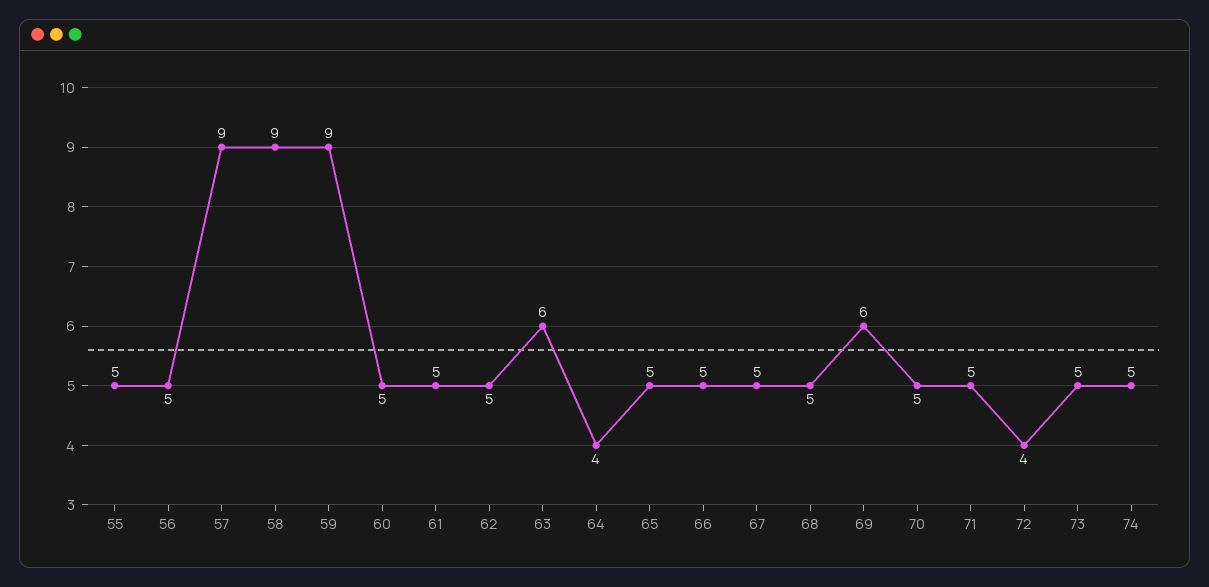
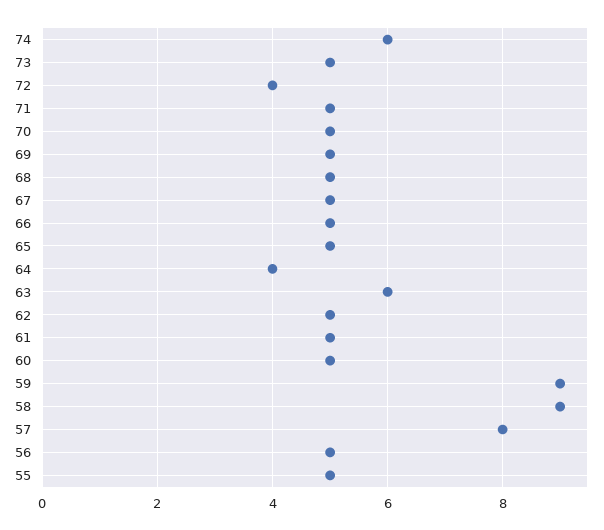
57: 9 -> 8
69: 6 -> 5
74: 5 -> 6

